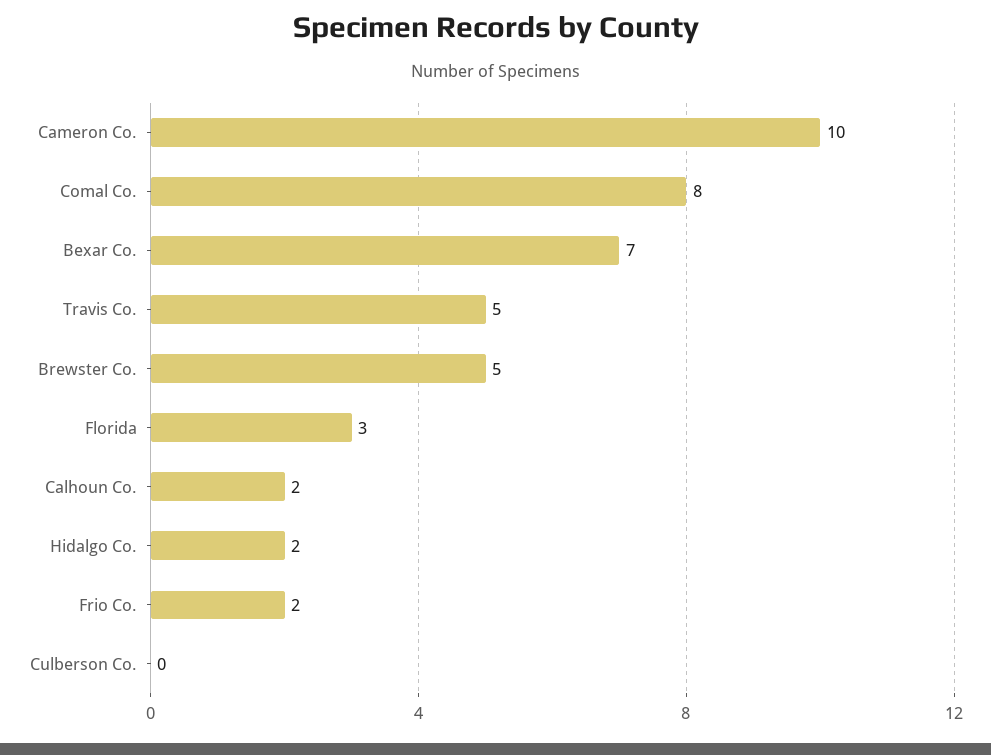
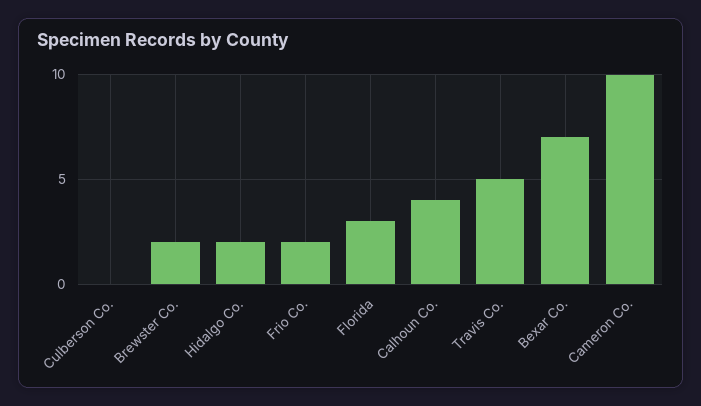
Comal Co.: 8 -> none
Brewster Co.: 5 -> 2
Calhoun Co.: 2 -> 4

